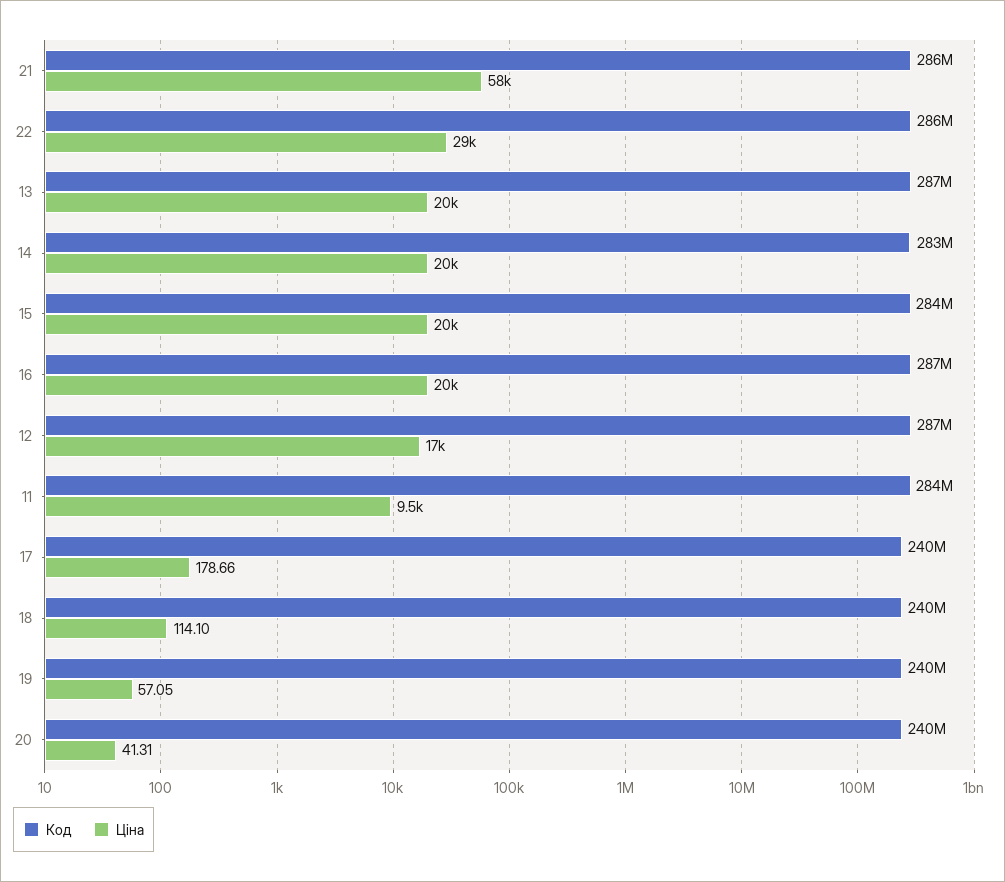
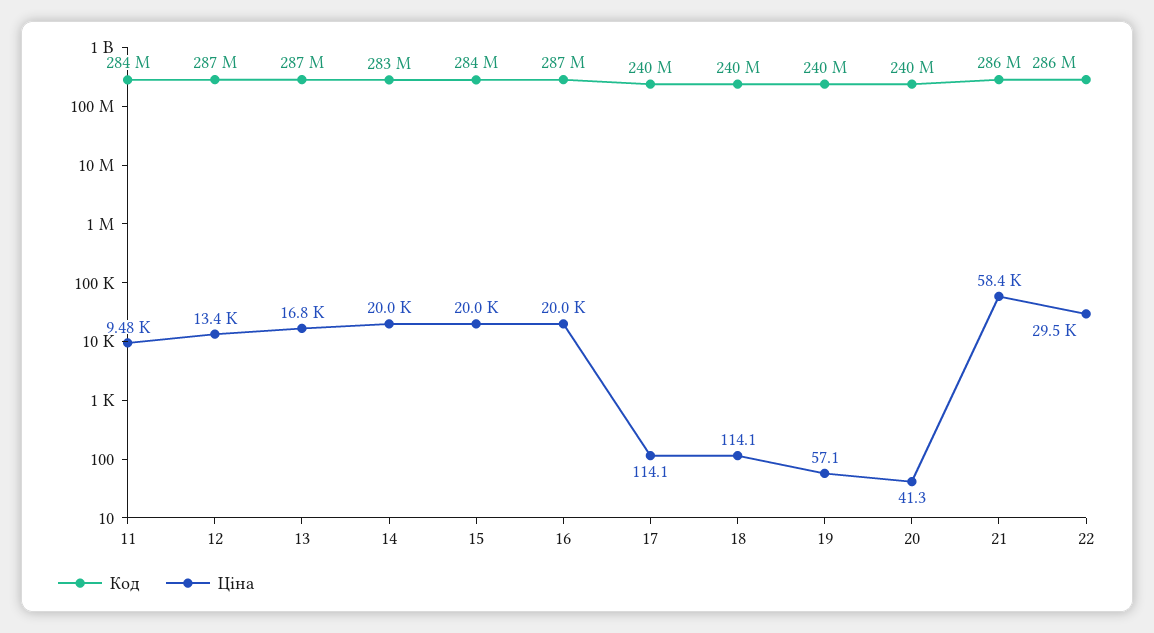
Ціна, 13: 20000 -> 16800
Ціна, 12: 17000 -> 13400
Ціна, 17: 178.66 -> 114.1

